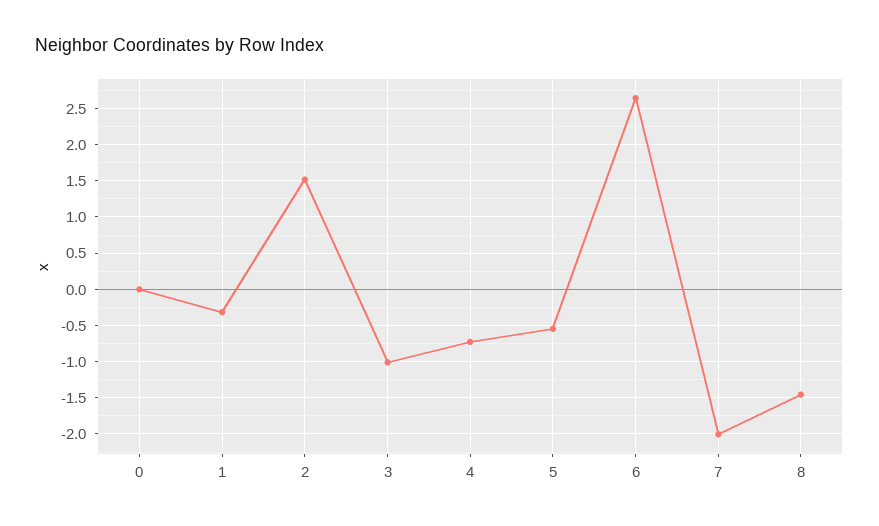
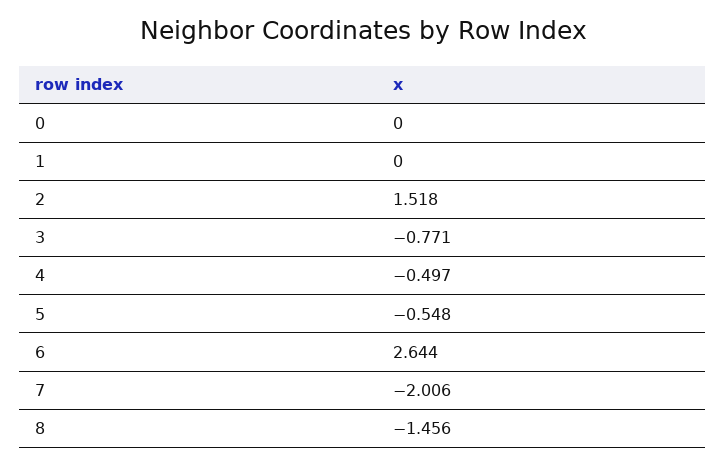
1: -0.3 -> 0
3: -1 -> -0.771
4: -0.7 -> -0.497

